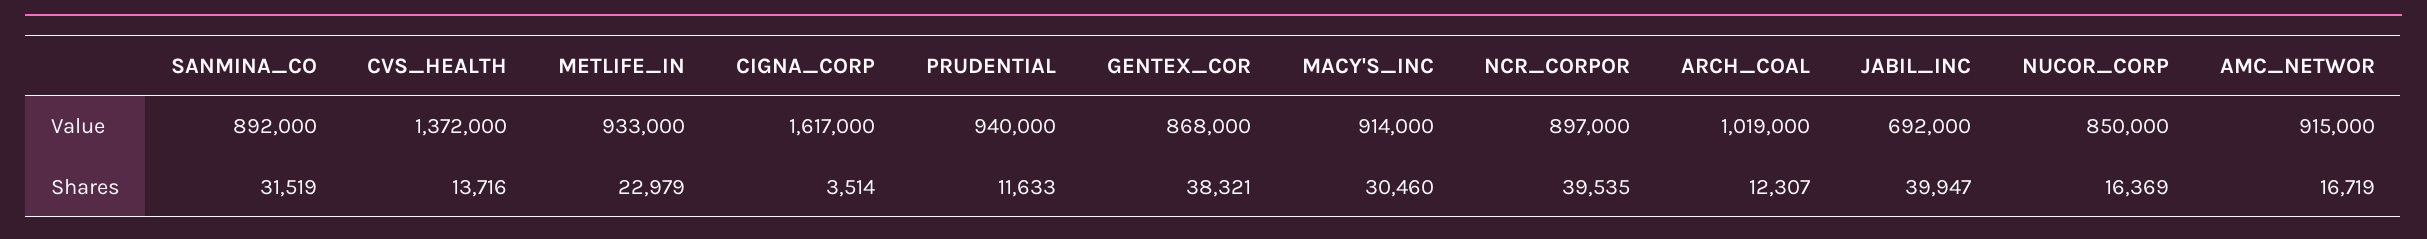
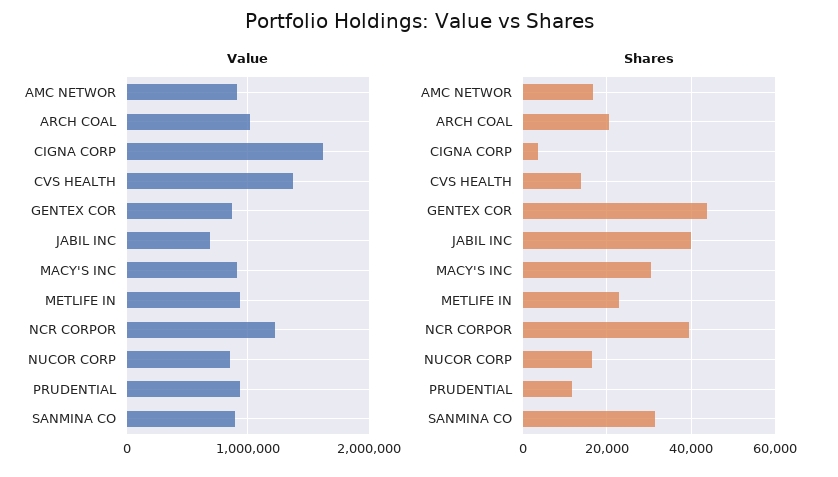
Value, NCR_CORPOR: 897000 -> 1200000
Shares, GENTEX_COR: 38321 -> 44000
Shares, ARCH_COAL: 12307 -> 20000

